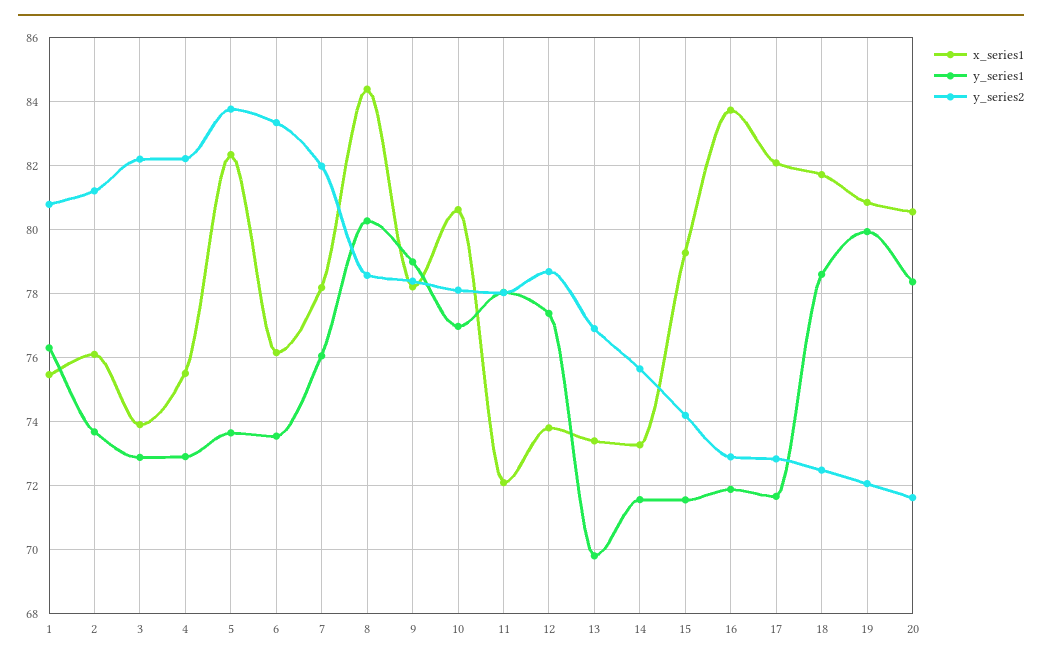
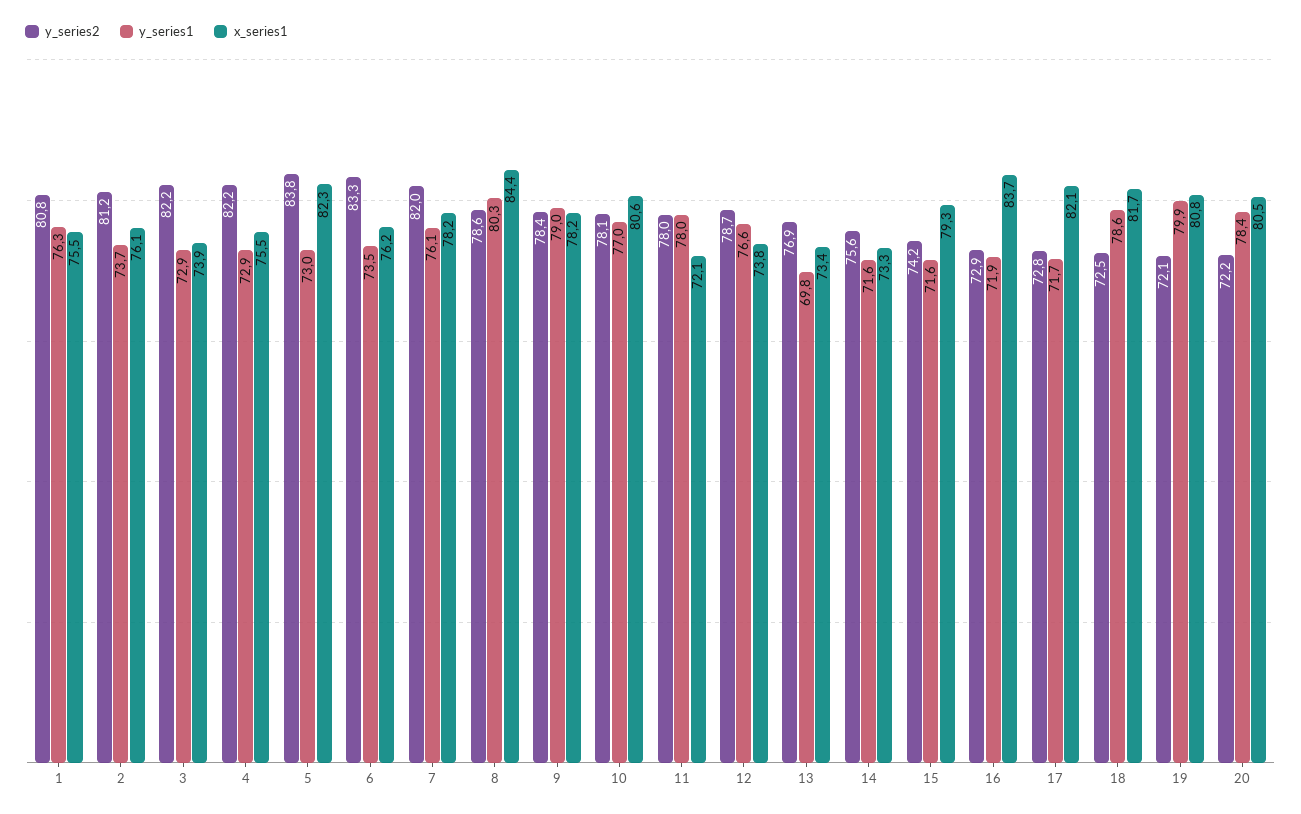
y_series1, 5: 73.6 -> 73
y_series1, 12: 77.4 -> 76.6
y_series2, 20: 71.6 -> 72.2

